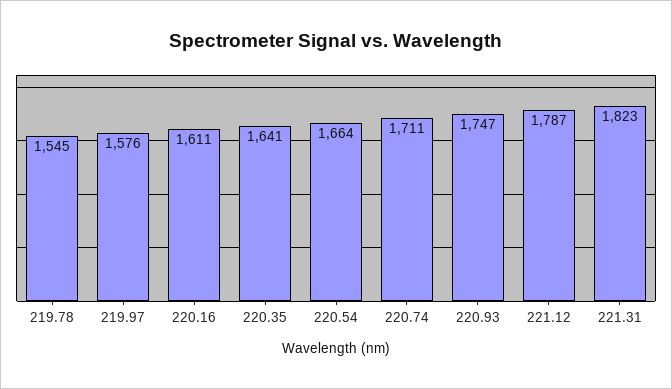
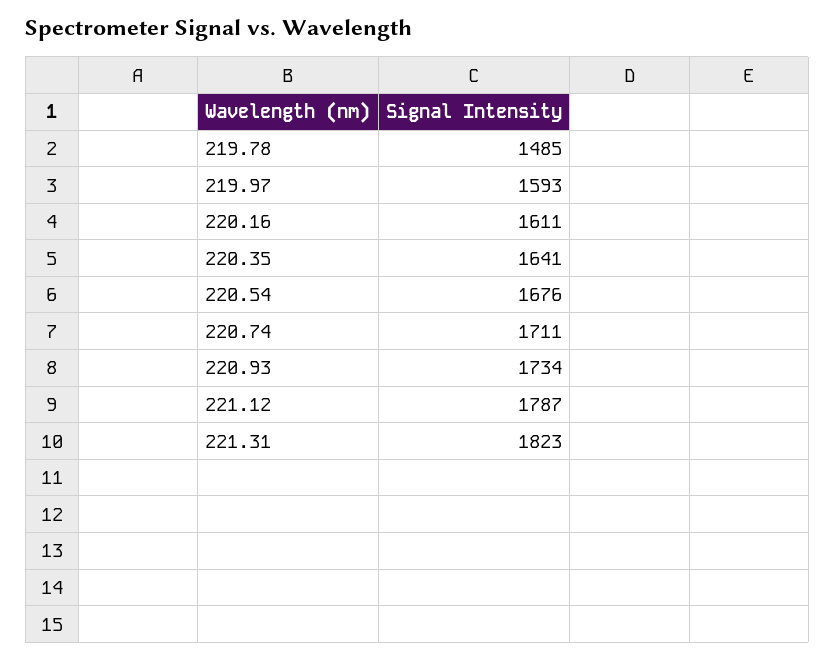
219.78: 1545 -> 1485
219.97: 1576 -> 1593
220.54: 1664 -> 1676
220.93: 1747 -> 1734

